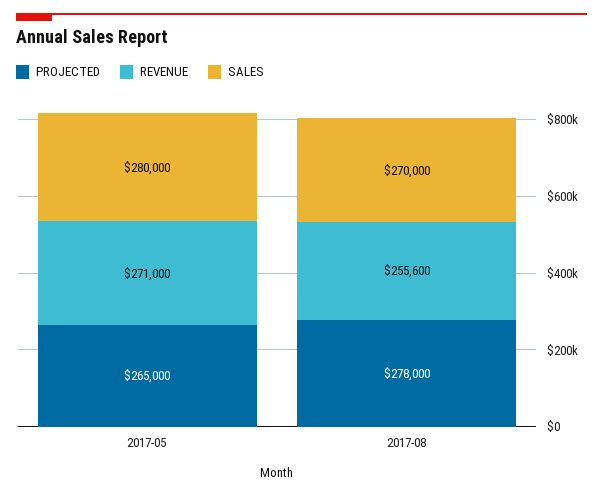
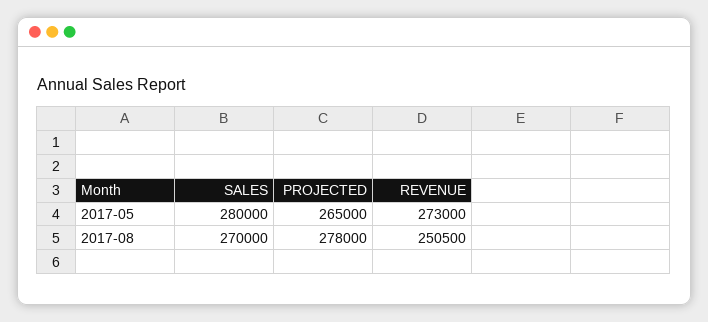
REVENUE, 2017-05: 271000 -> 273000
REVENUE, 2017-08: 255600 -> 250500

